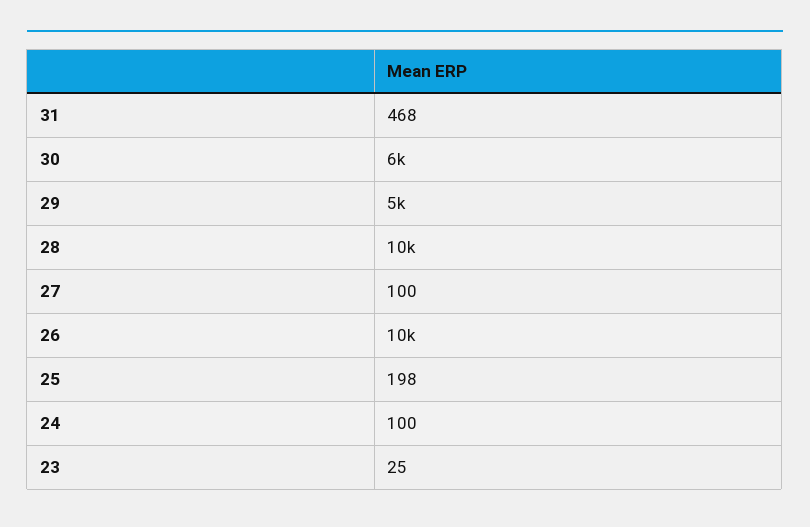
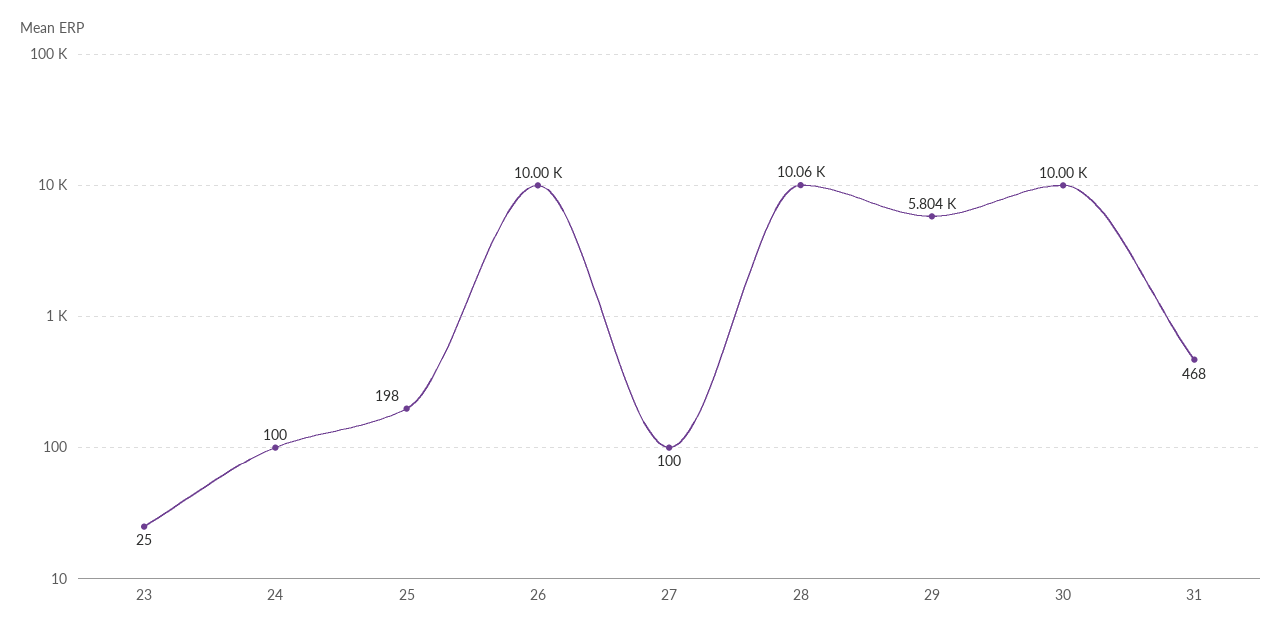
30: 6000 -> 10000
29: 5000 -> 5804

